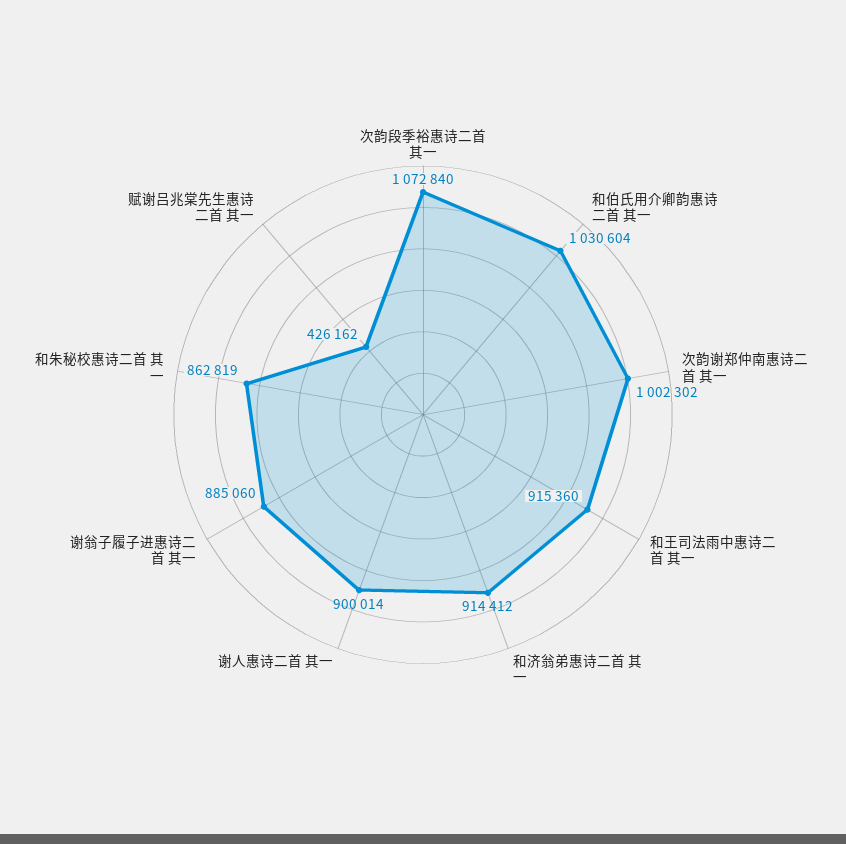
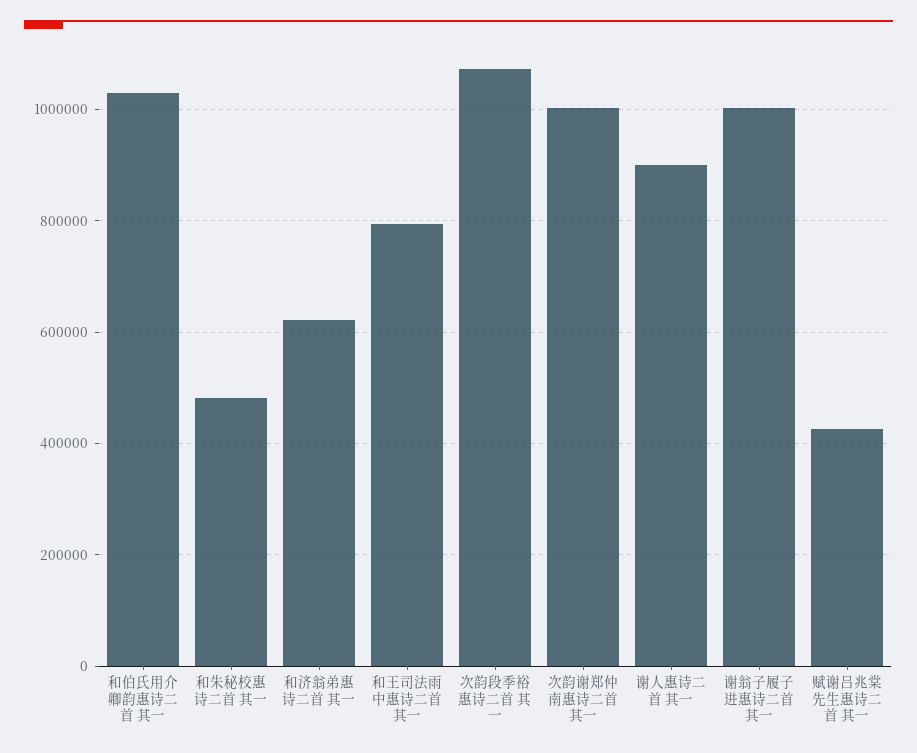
和王司法雨中惠诗二首 其一: 915360 -> 800000
和济翁弟惠诗二首 其一: 914412 -> 620000
谢翁子履子进惠诗二首 其一: 885060 -> 1000000
和朱秘校惠诗二首 其一: 862819 -> 480000

